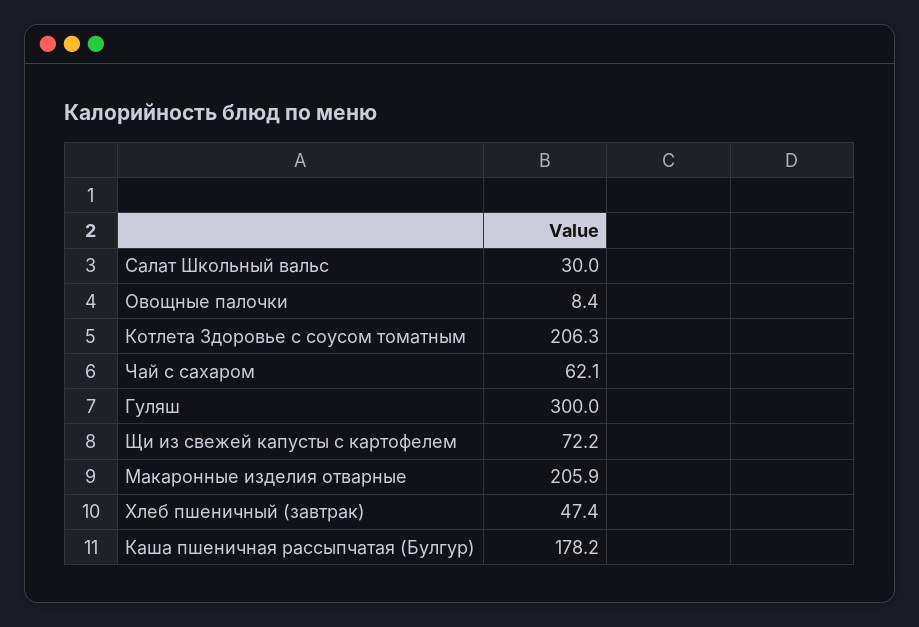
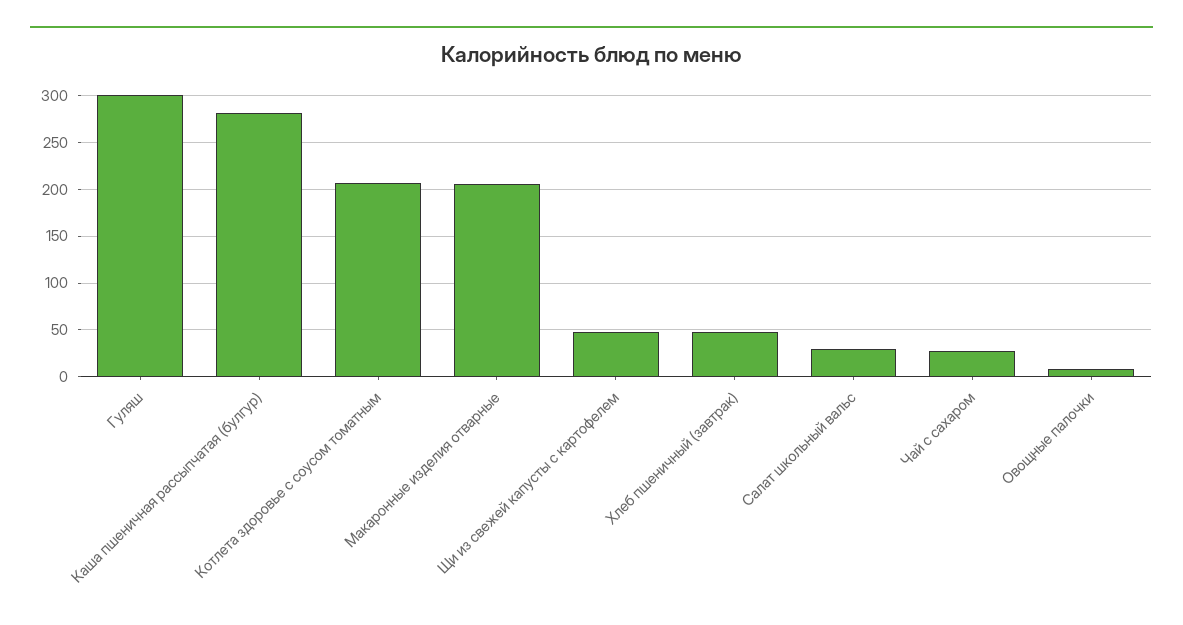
Чай с сахаром: 62.1 -> 30
Щи из свежей капусты с картофелем: 72.2 -> 50
Каша пшеничная рассыпчатая (Булгур): 178.2 -> 280

